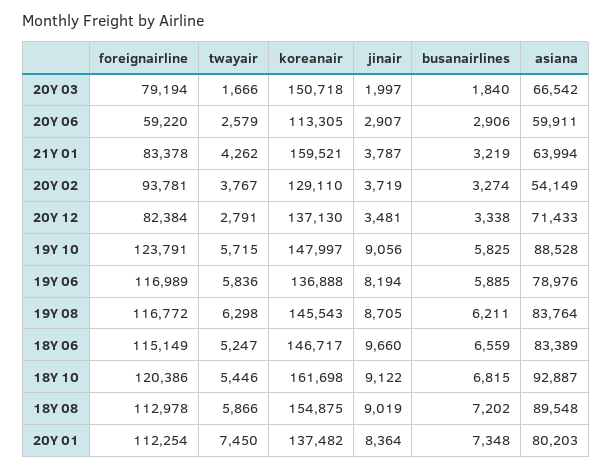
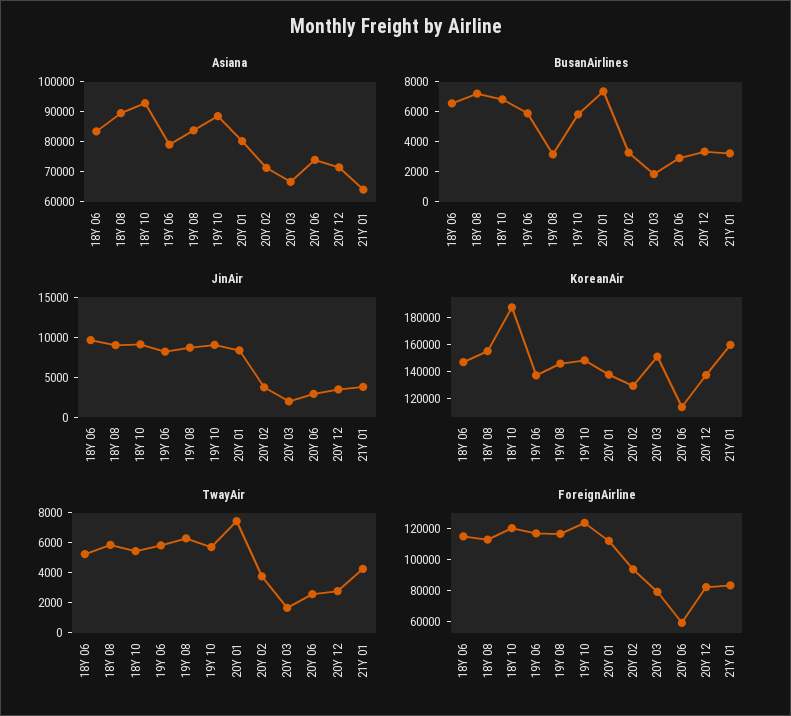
asiana, 20Y 06: 59911 -> 75000
asiana, 20Y 02: 54149 -> 70000
busanairlines, 19Y 08: 6211 -> 3000
koreanair, 18Y 10: 161698 -> 190000

